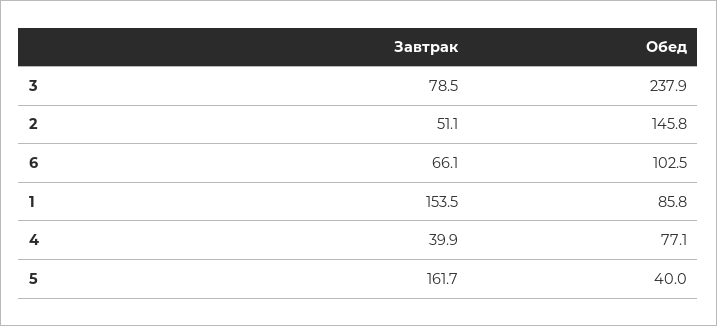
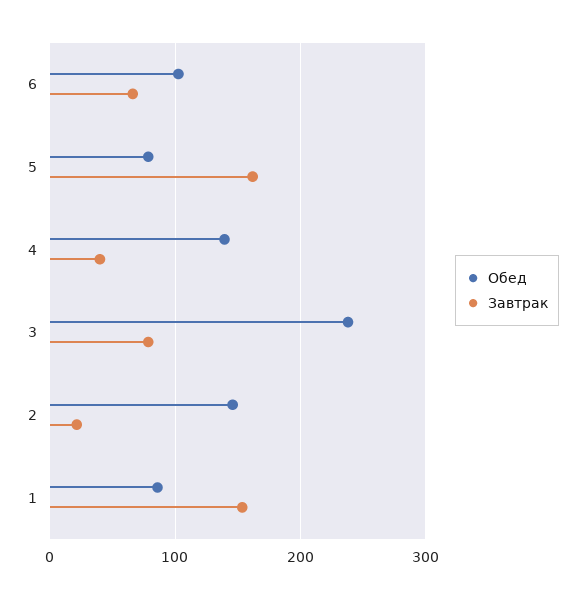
Завтрак, 2: 51.1 -> 20
Обед, 4: 77.1 -> 140
Обед, 5: 40 -> 80

